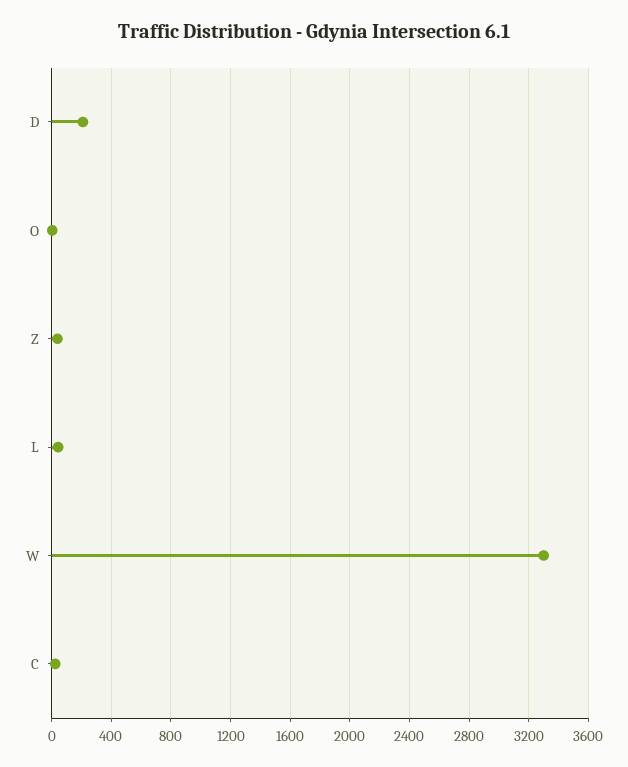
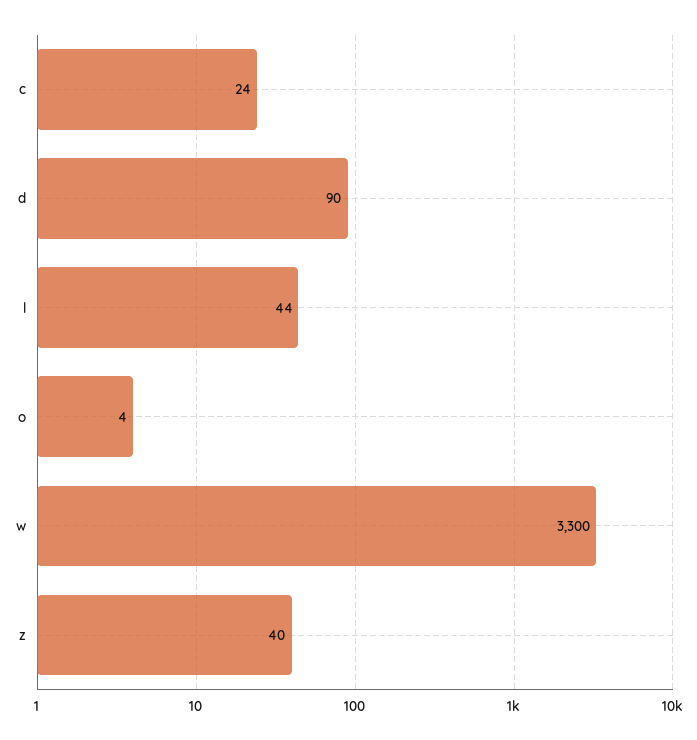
D: 200 -> 90

